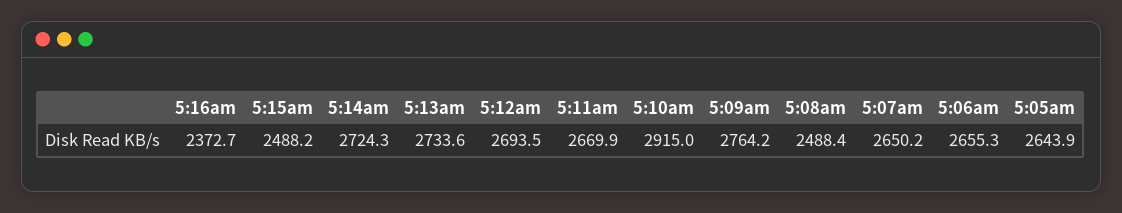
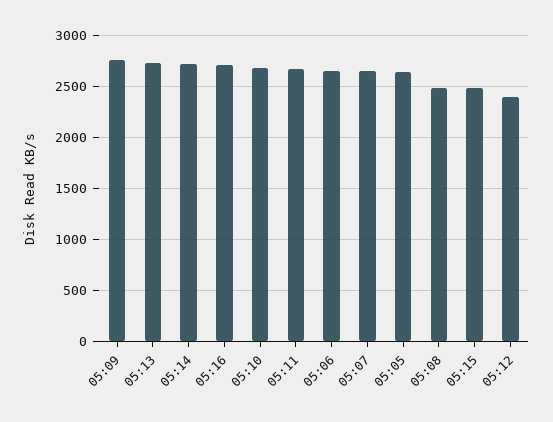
5:16am: 2372.7 -> 2700
5:12am: 2693.5 -> 2400
5:10am: 2915 -> 2700

